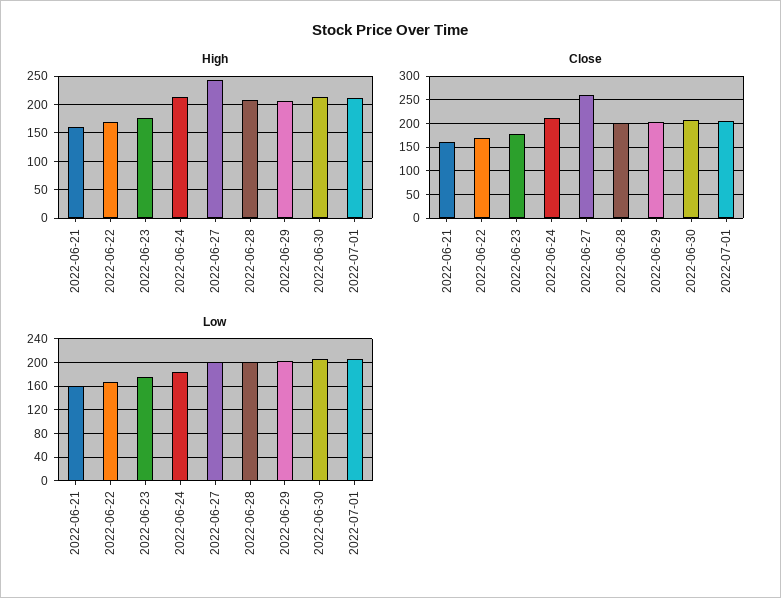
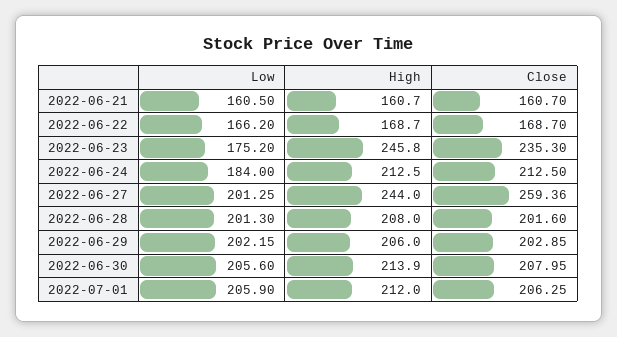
High, 2022-06-23: 175 -> 245.8
Close, 2022-06-23: 175 -> 235.3

